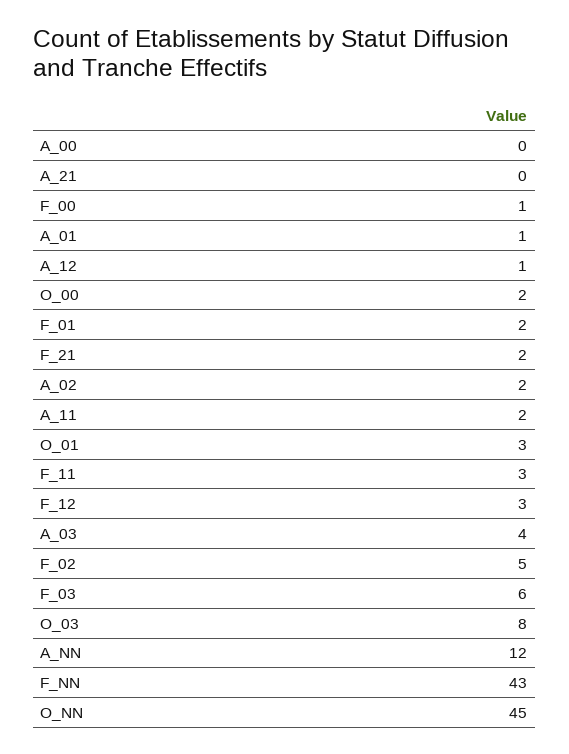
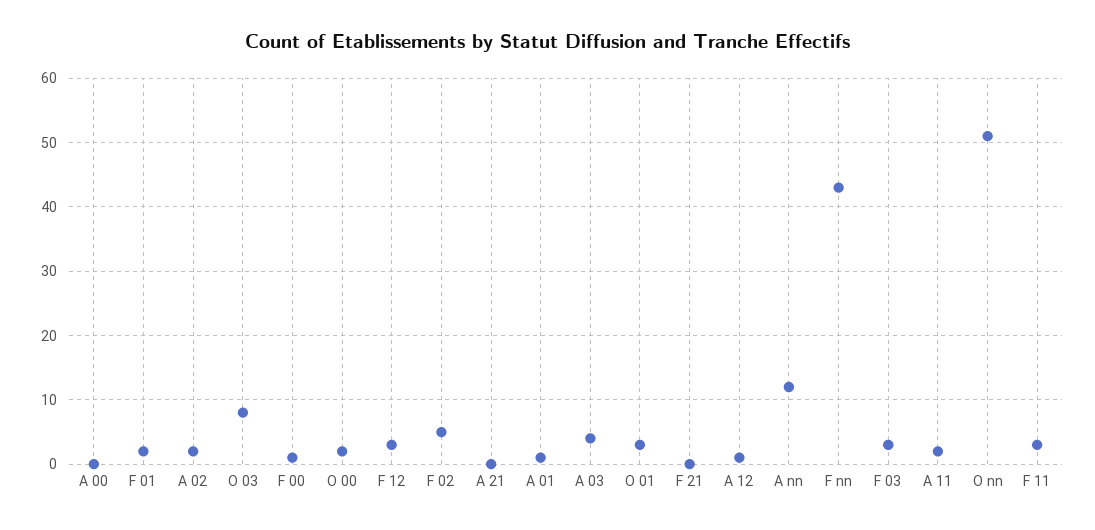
F_21: 2 -> 0
F_03: 6 -> 3
O_NN: 45 -> 51

